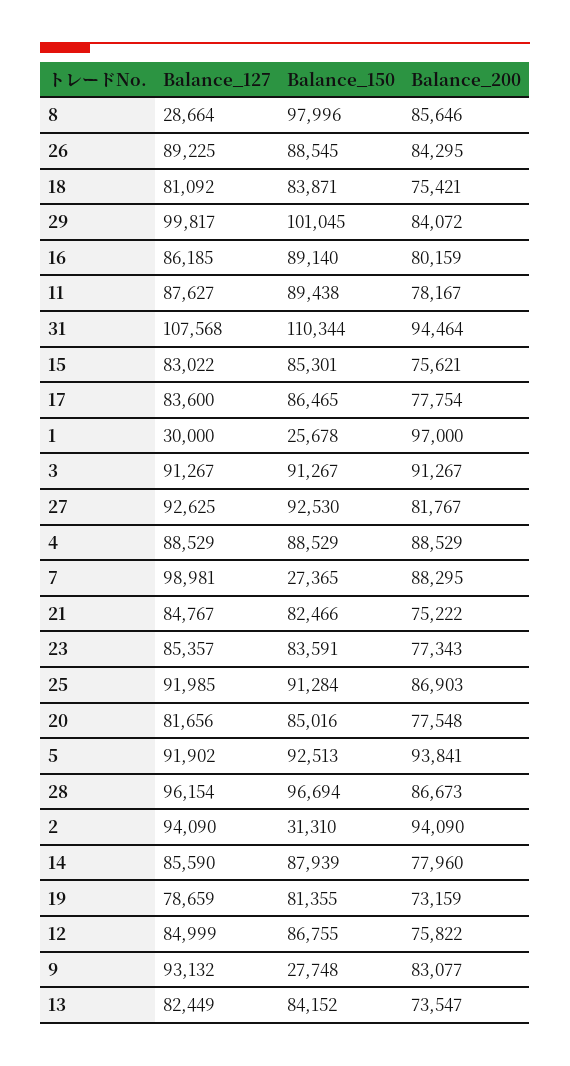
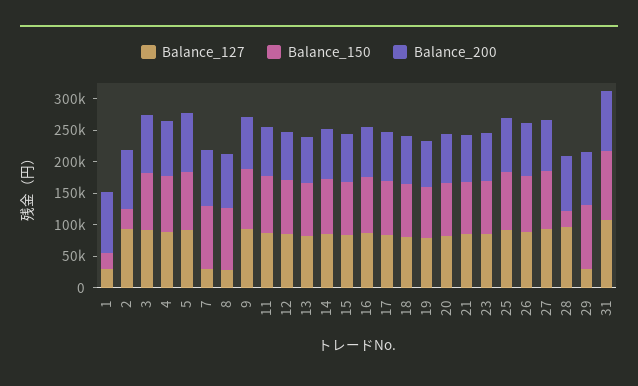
Balance_127, 29: 99817 -> 25000
Balance_127, 7: 98981 -> 25000
Balance_150, 7: 27365 -> 100000
Balance_150, 28: 96694 -> 25000
Balance_150, 9: 27748 -> 100000

